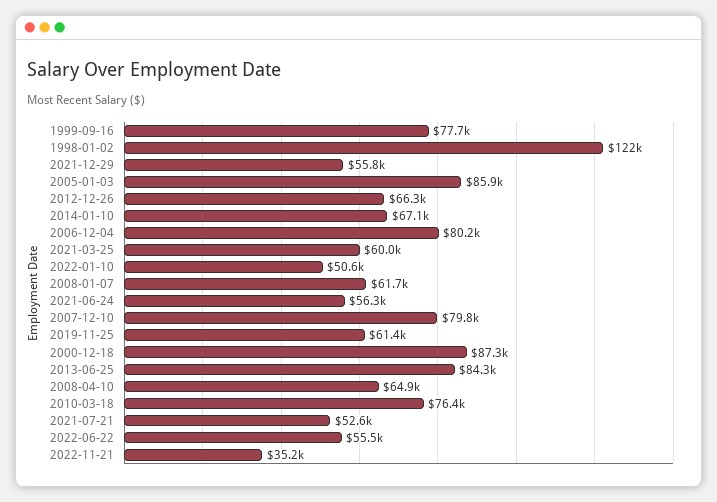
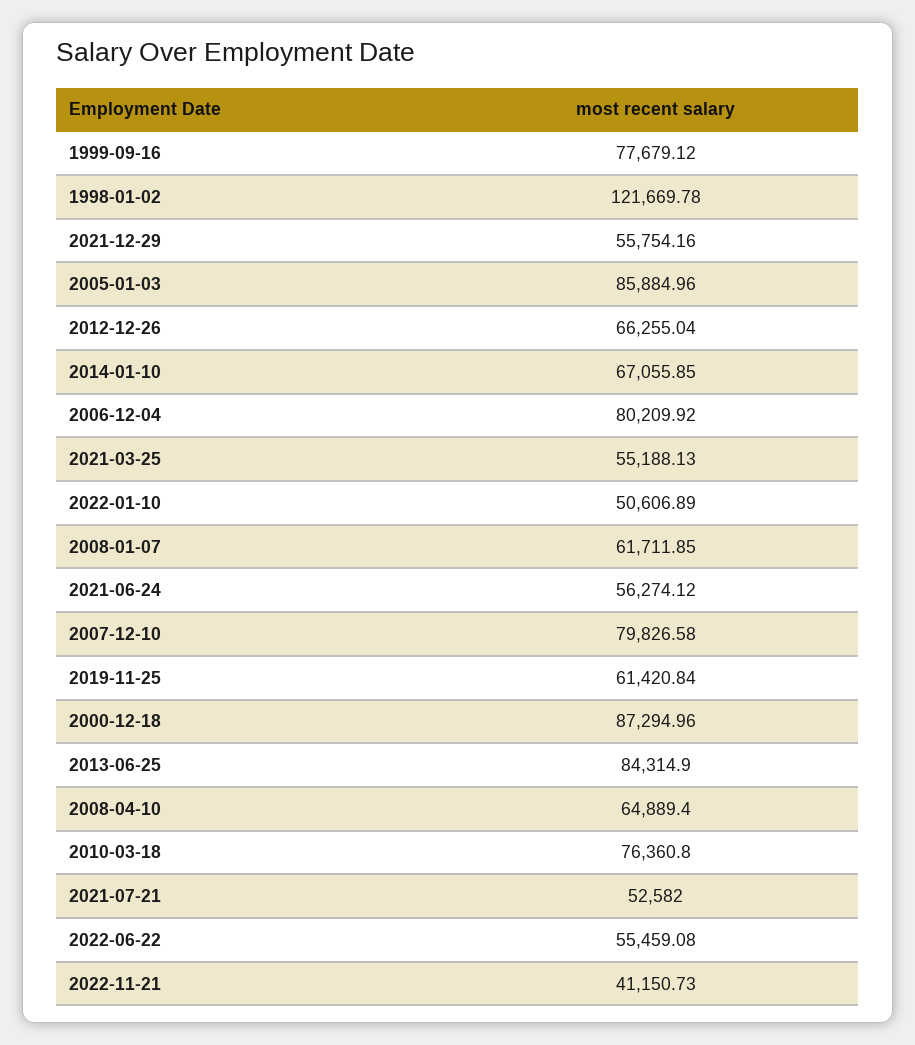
2021-03-25: 60000 -> 55188.13
2022-11-21: 35200 -> 41150.73

